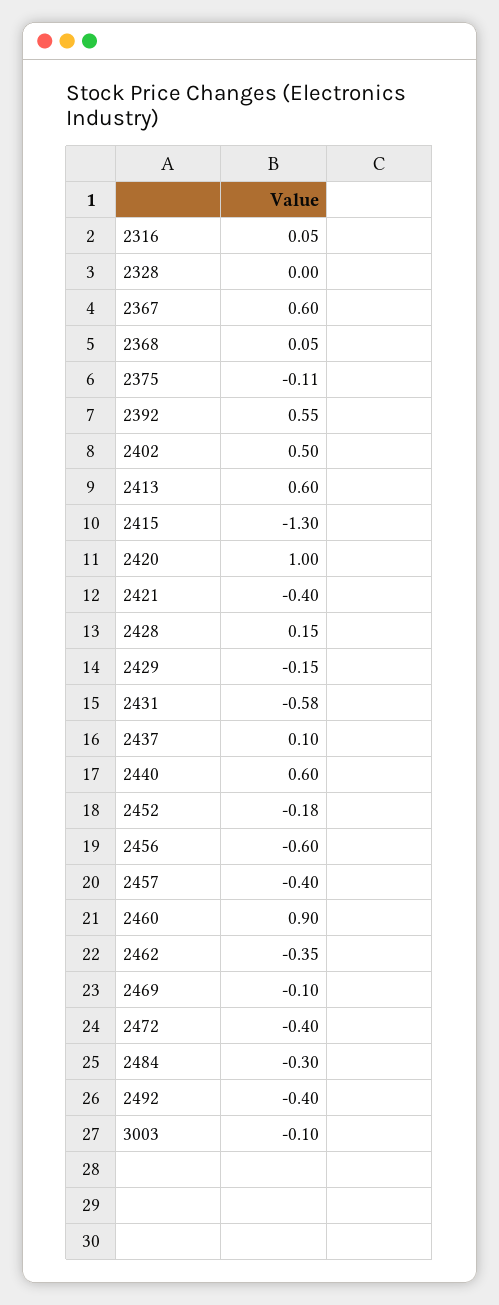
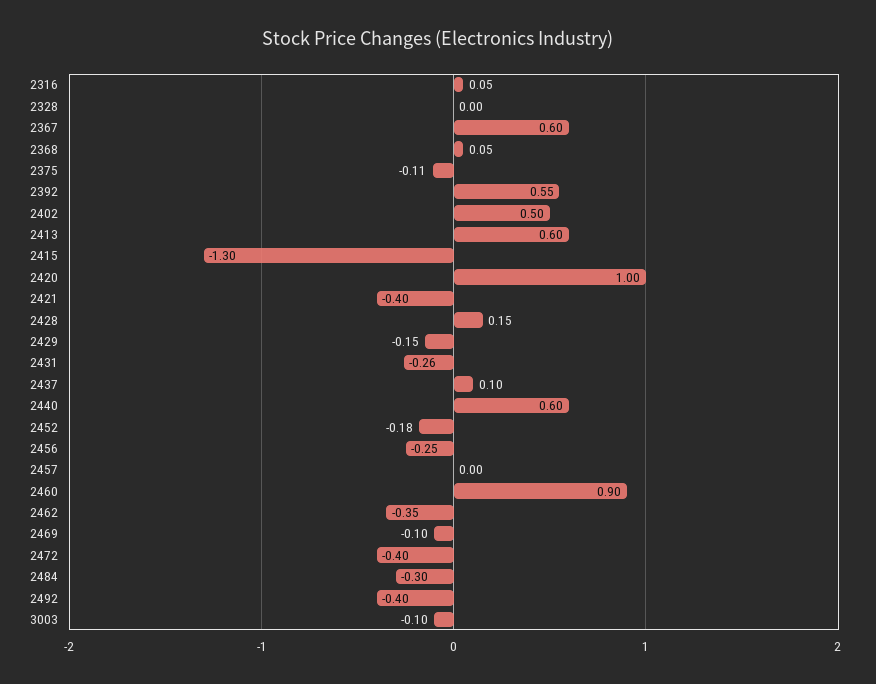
2431: -0.58 -> -0.26
2456: -0.6 -> -0.25
2457: -0.4 -> 0

